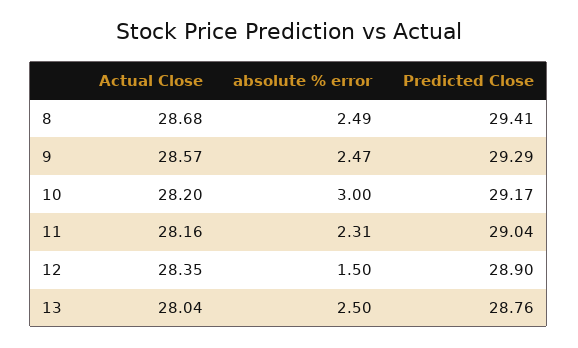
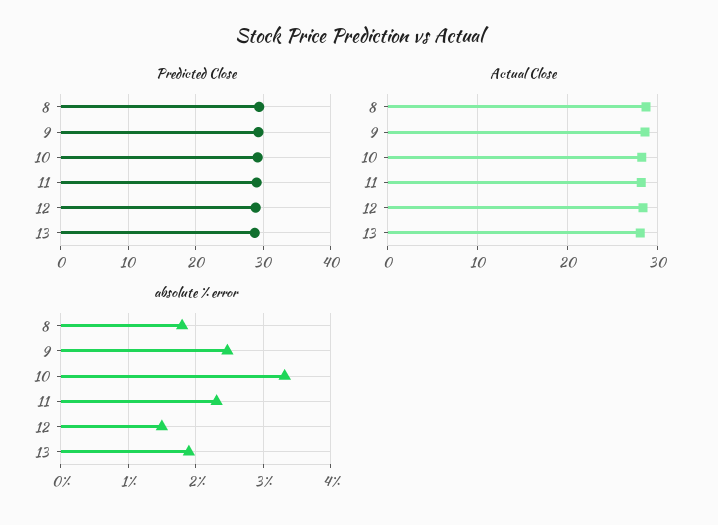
absolute % error, 8: 2.49 -> 1.8
absolute % error, 10: 3 -> 3.3
absolute % error, 13: 2.5 -> 1.9

